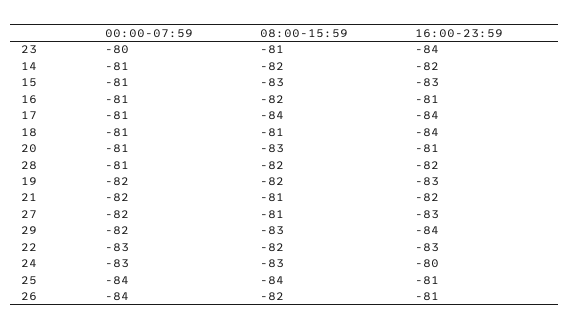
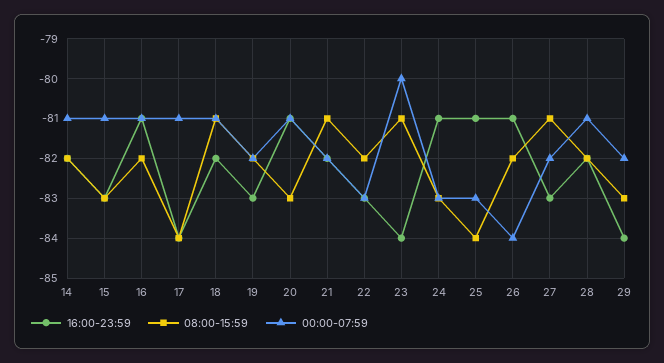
16:00-23:59, 18: -84 -> -82
16:00-23:59, 24: -80 -> -81
00:00-07:59, 25: -84 -> -83

